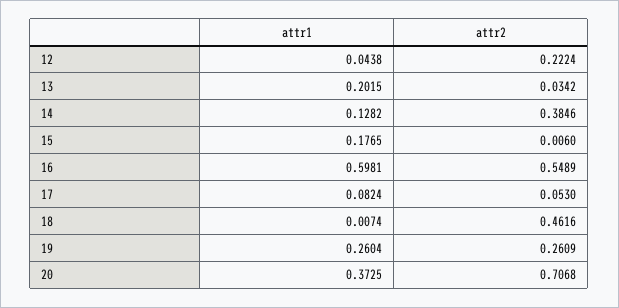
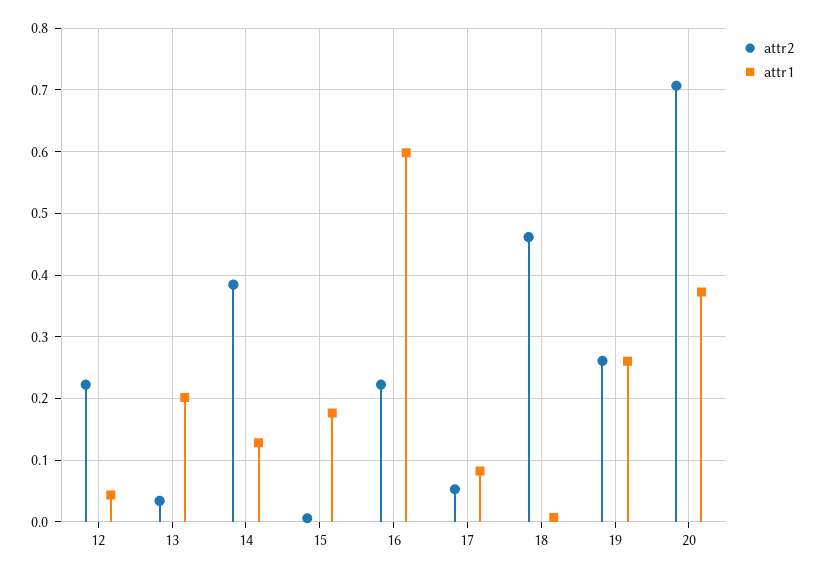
attr2, 16: 0.5489 -> 0.22

